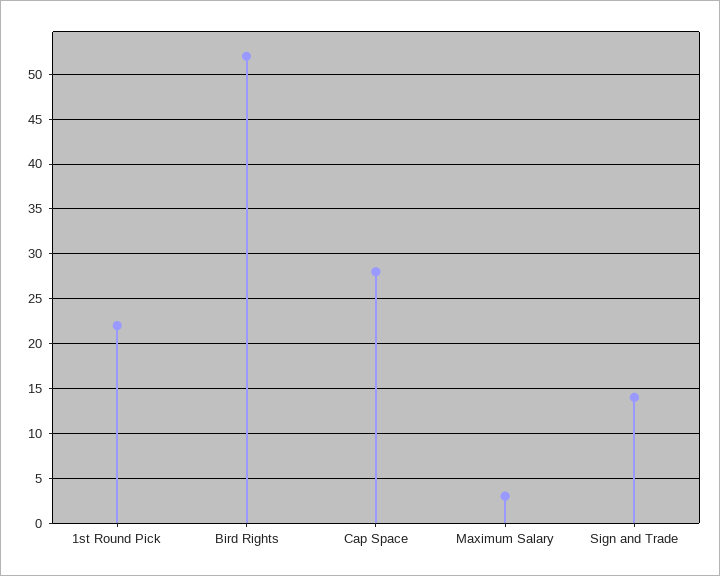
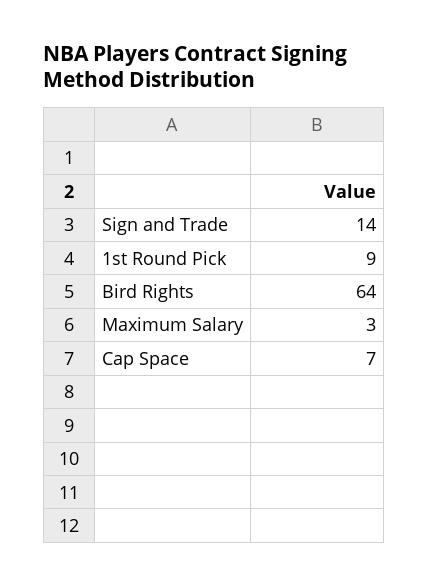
1st Round Pick: 22 -> 9
Bird Rights: 52 -> 64
Cap Space: 28 -> 7

